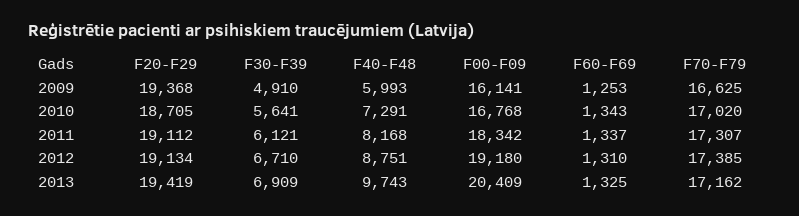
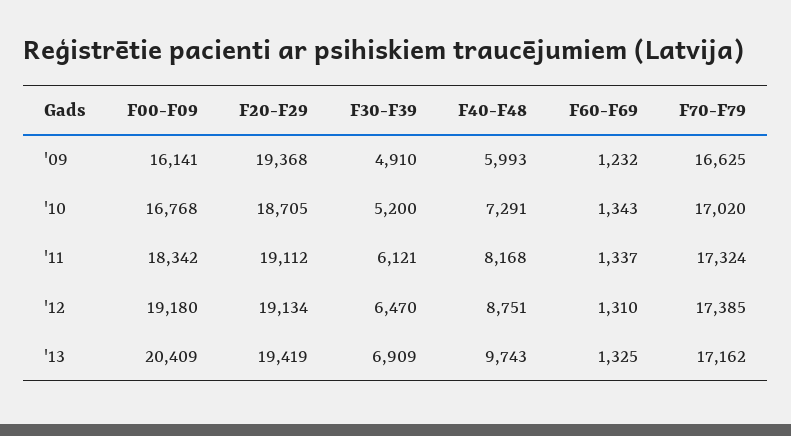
F60-F69, 2009: 1253 -> 1232
F30-F39, 2010: 5641 -> 5200
F70-F79, 2011: 17307 -> 17324
F30-F39, 2012: 6710 -> 6470

